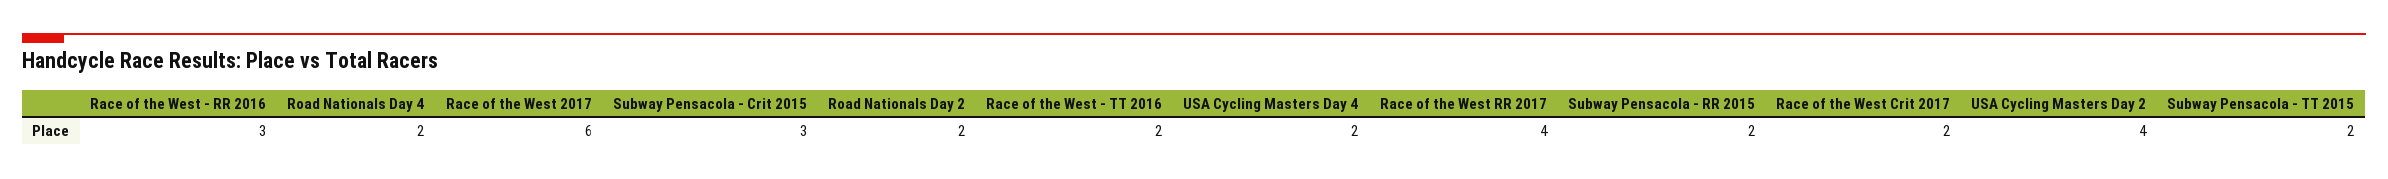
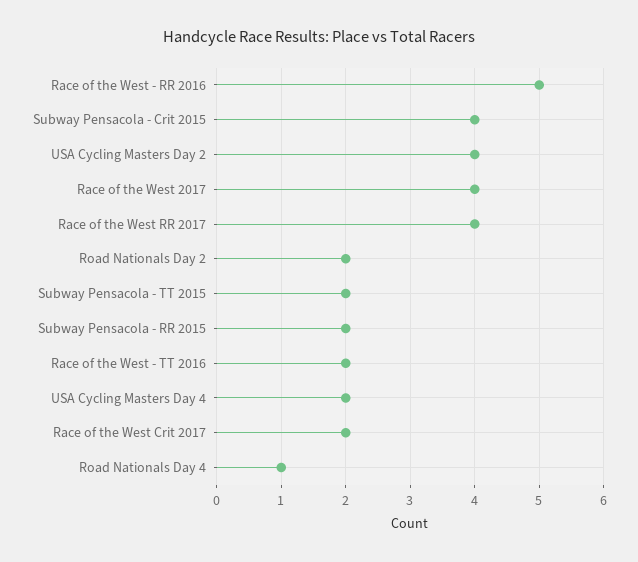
Race of the West - RR 2016: 3 -> 5
Road Nationals Day 4: 2 -> 1
Race of the West 2017: 6 -> 4
Subway Pensacola - Crit 2015: 3 -> 4

